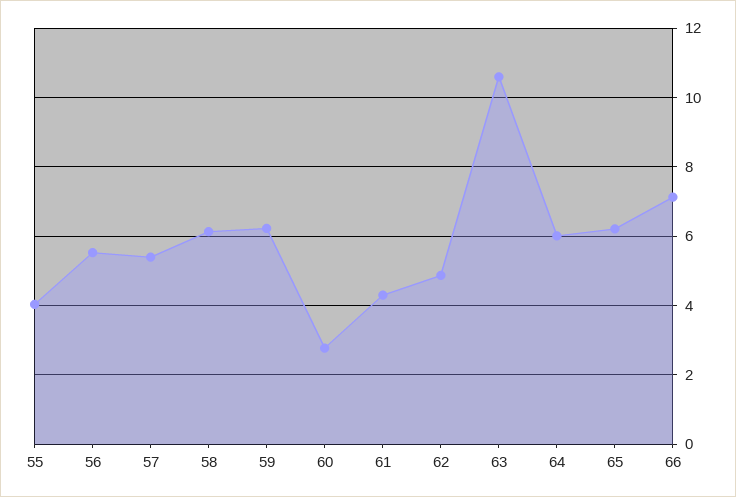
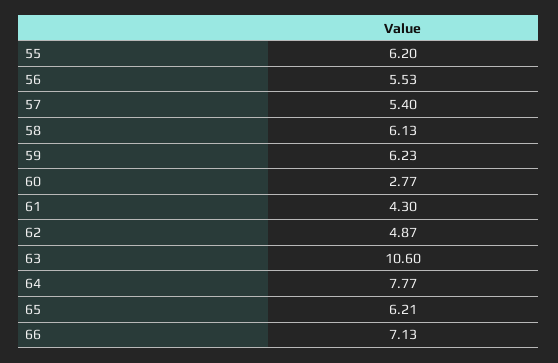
55: 4 -> 6.2
64: 6 -> 7.77

